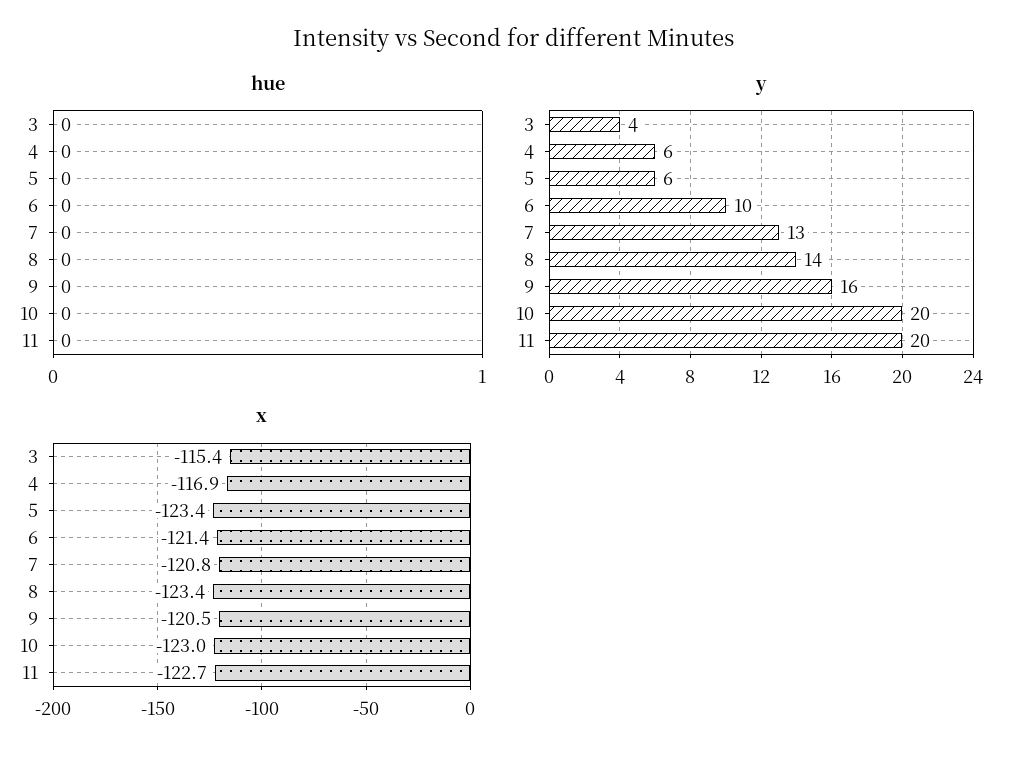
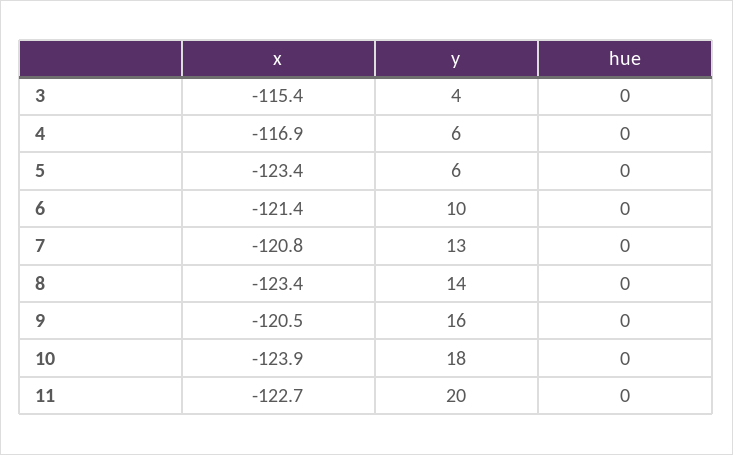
y, 10: 20 -> 18
x, 10: -123 -> -123.9

